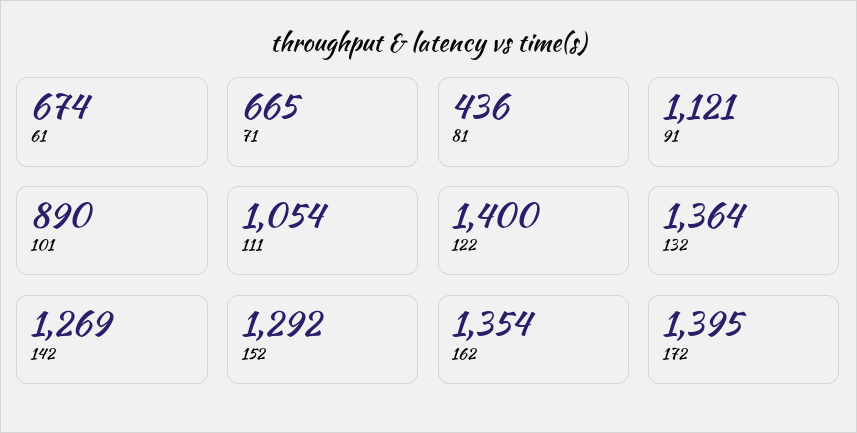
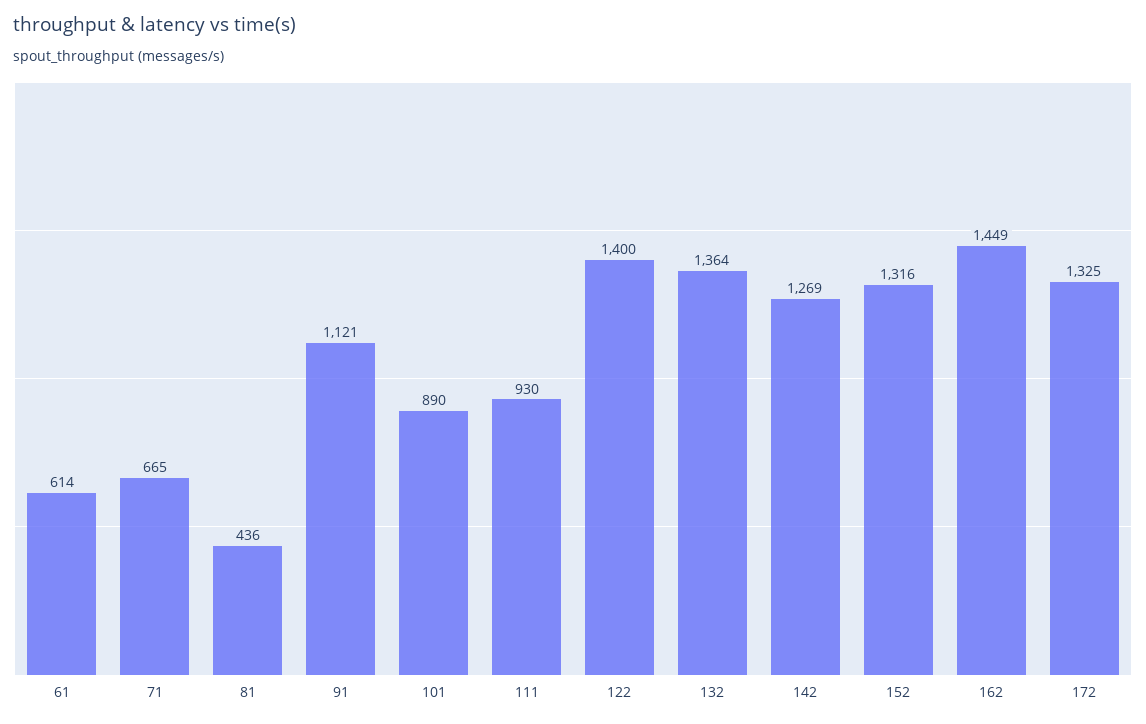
61: 674 -> 614
111: 1054 -> 930
152: 1292 -> 1316
162: 1354 -> 1449
172: 1395 -> 1325

